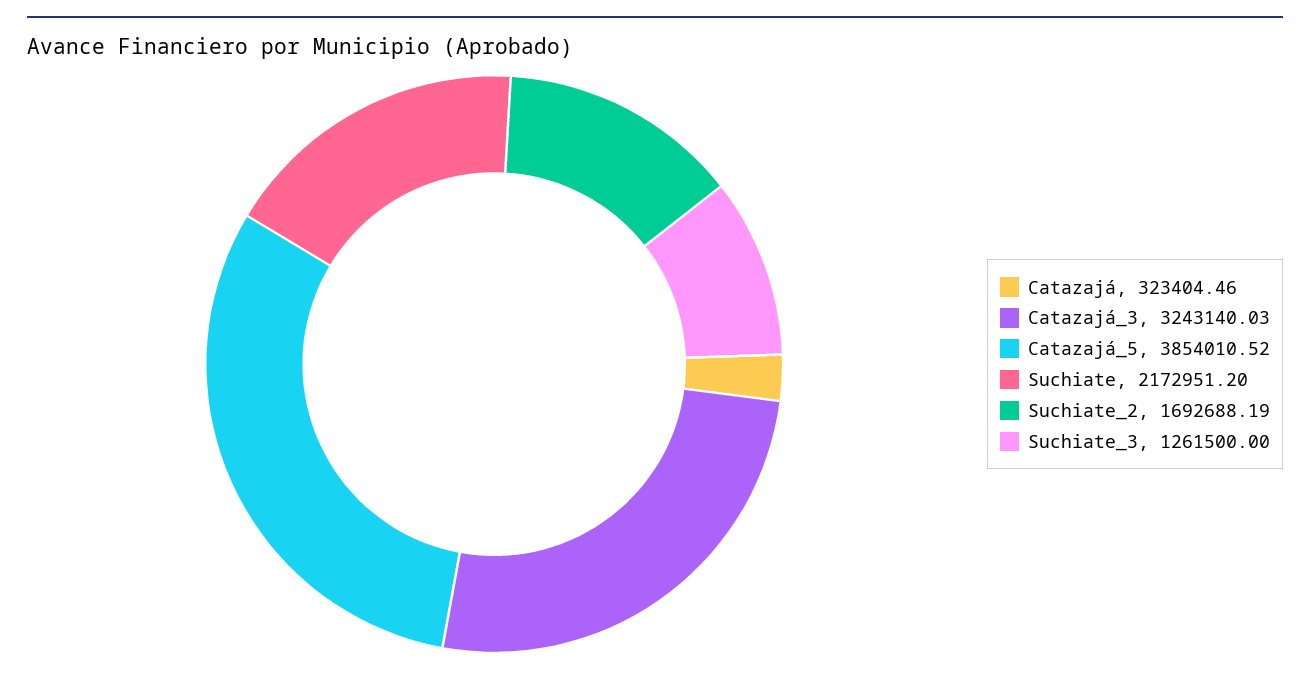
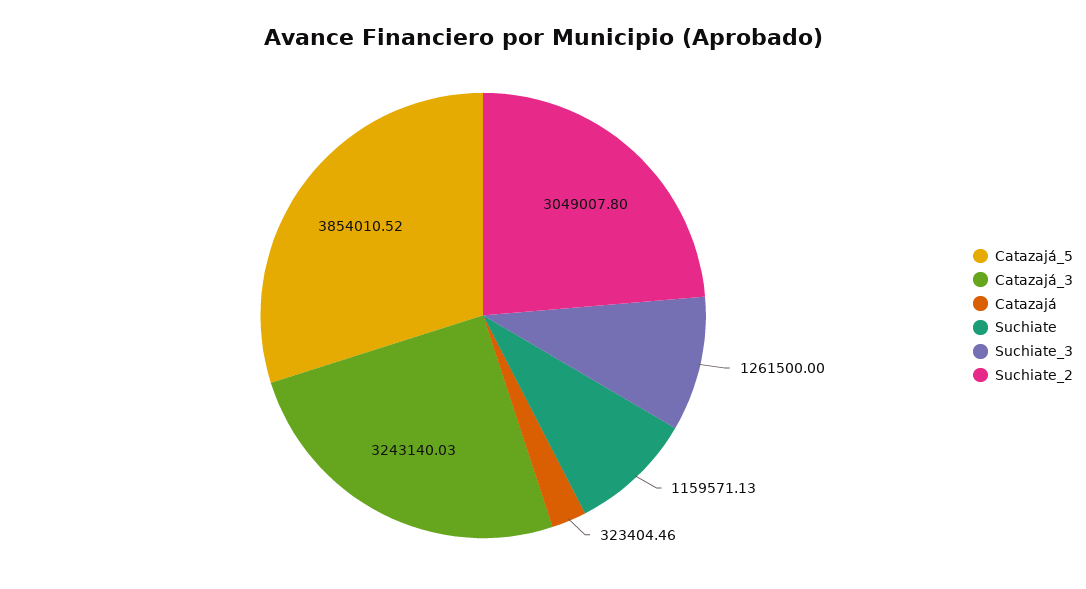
Suchiate: 2172951.2 -> 1159571.13
Suchiate_2: 1692688.19 -> 3049007.8

